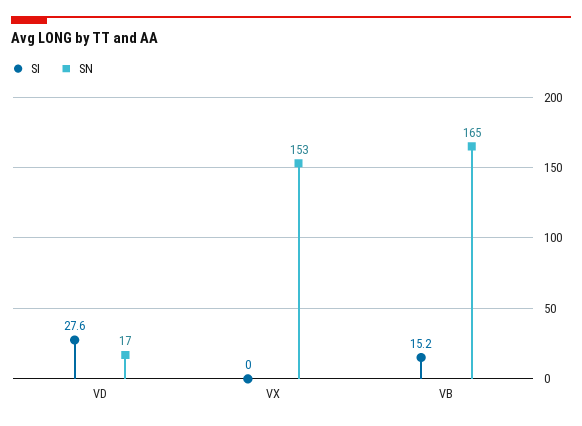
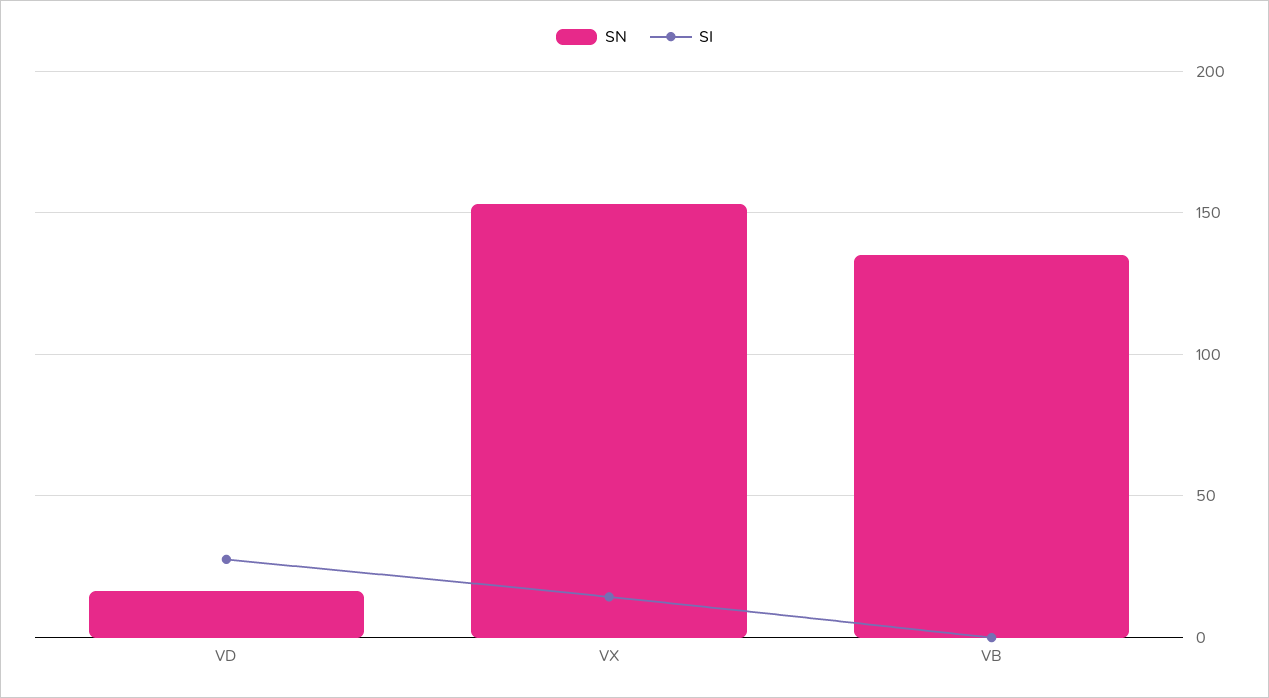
SI, VX: 0 -> 15
SI, VB: 15.2 -> 0
SN, VB: 165 -> 135

